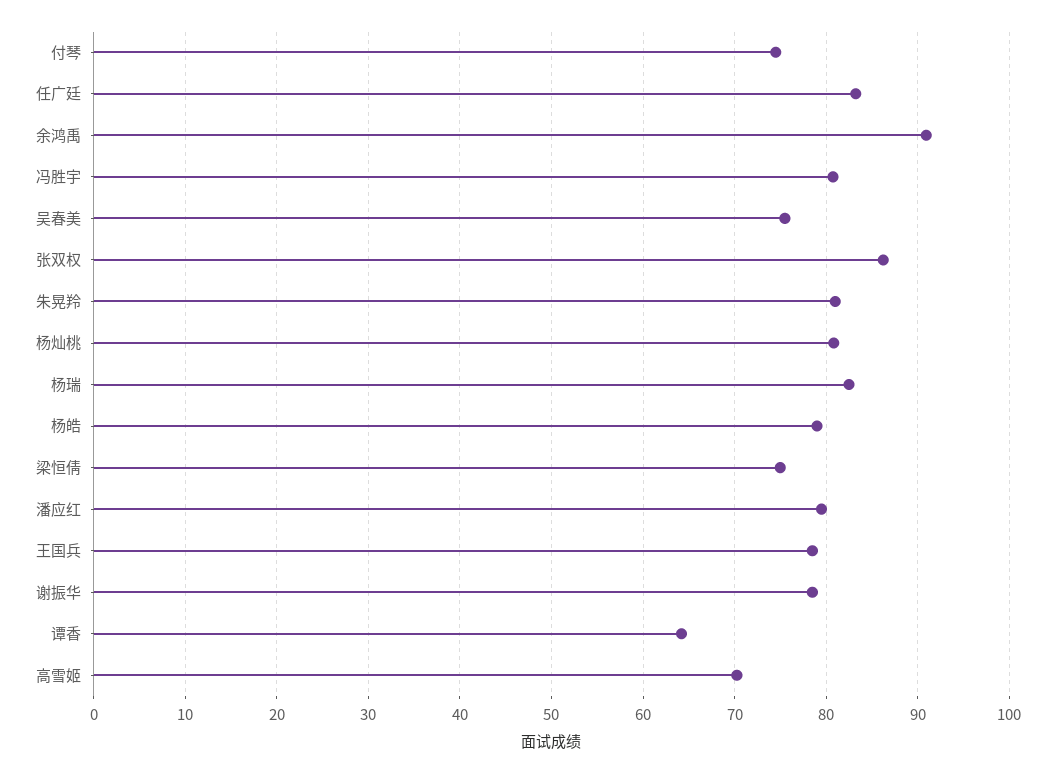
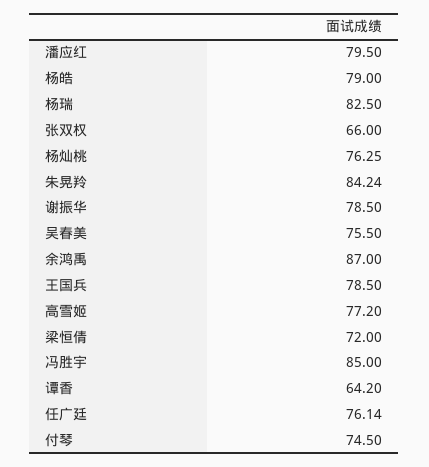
任广廷: 83 -> 76.14
余鸿禹: 91 -> 87
冯胜宇: 81 -> 85
张双权: 86 -> 66
朱晃羚: 81 -> 84.24
杨灿桃: 81 -> 76.25
梁恒倩: 75 -> 72
高雪姬: 70 -> 77.2

